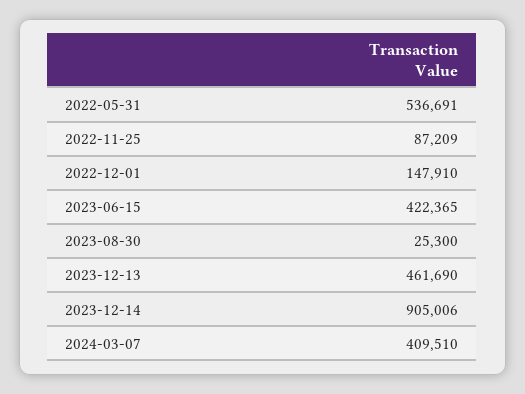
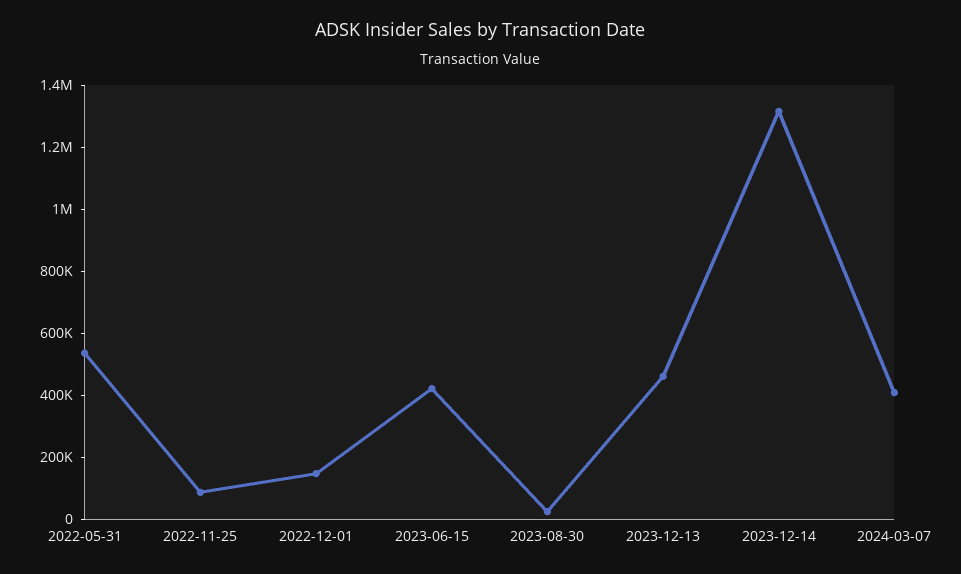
2023-12-14: 905006 -> 1300000

